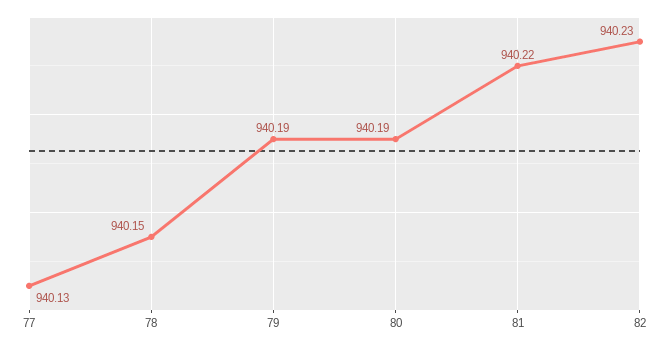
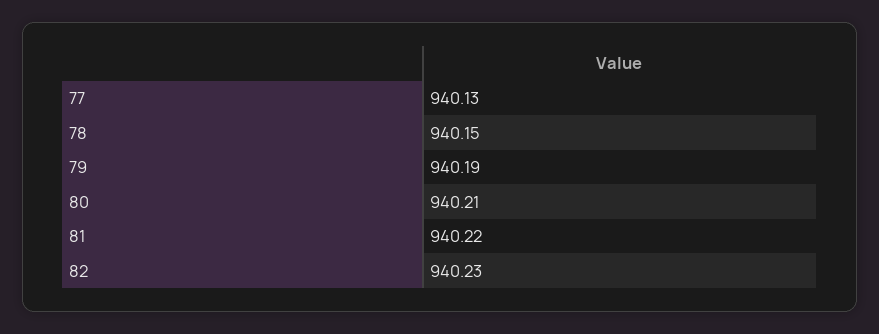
80: 940.19 -> 940.21

